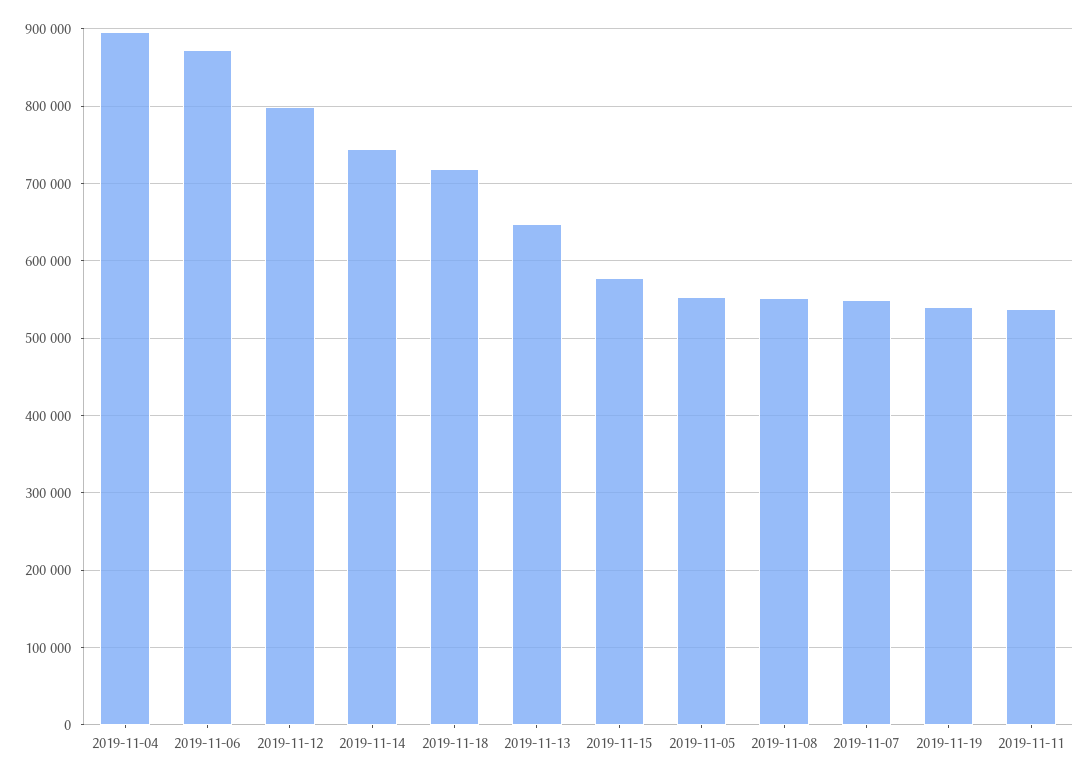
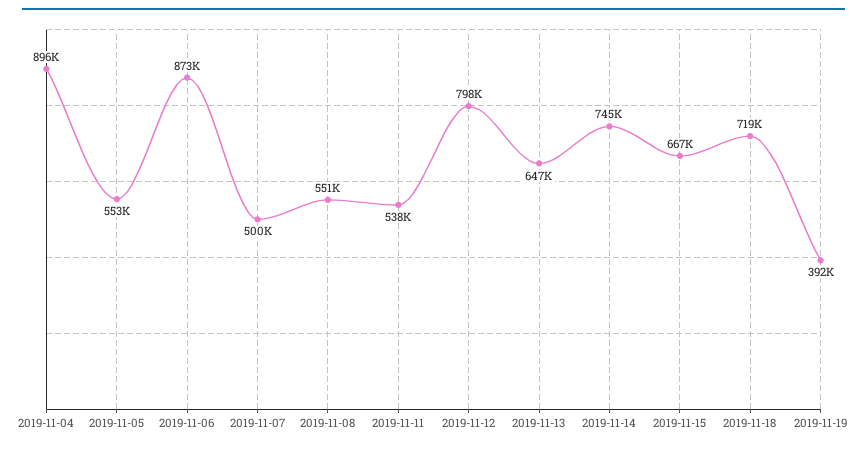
2019-11-15: 580000 -> 667000
2019-11-07: 550000 -> 500000
2019-11-19: 540000 -> 392000

